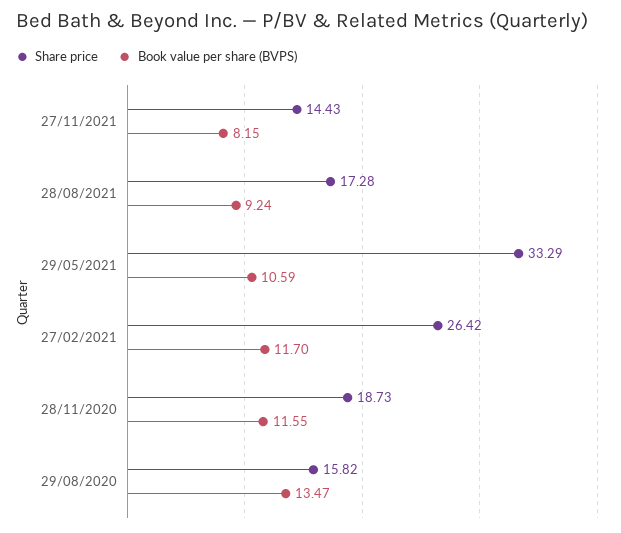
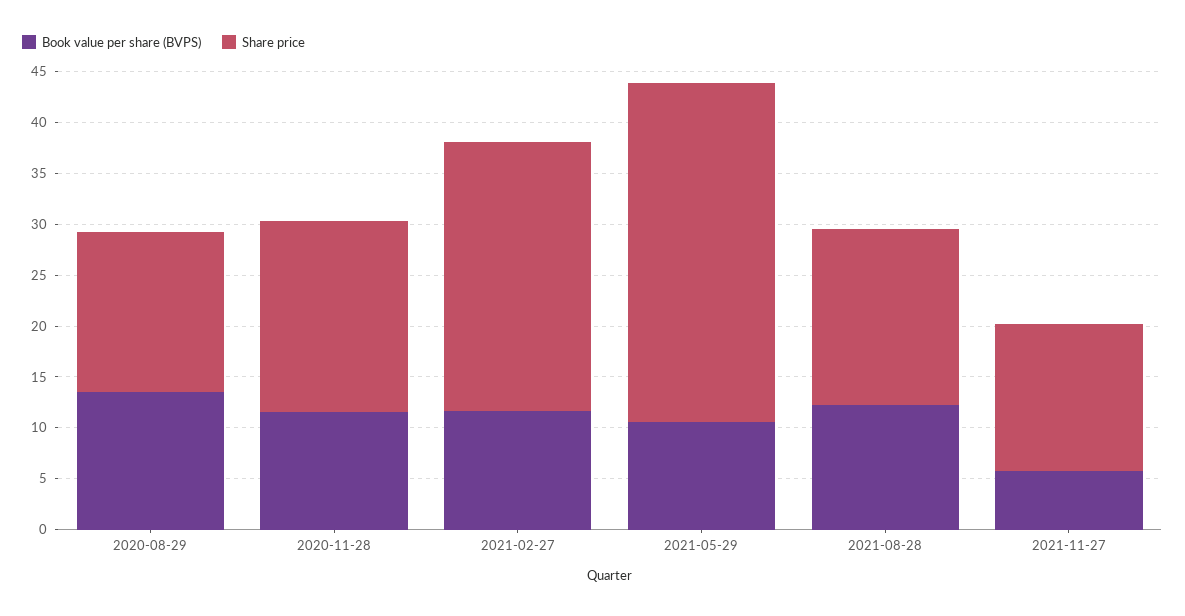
Book value per share (BVPS), 27/11/2021: 8.15 -> 6
Book value per share (BVPS), 28/08/2021: 9.24 -> 12

